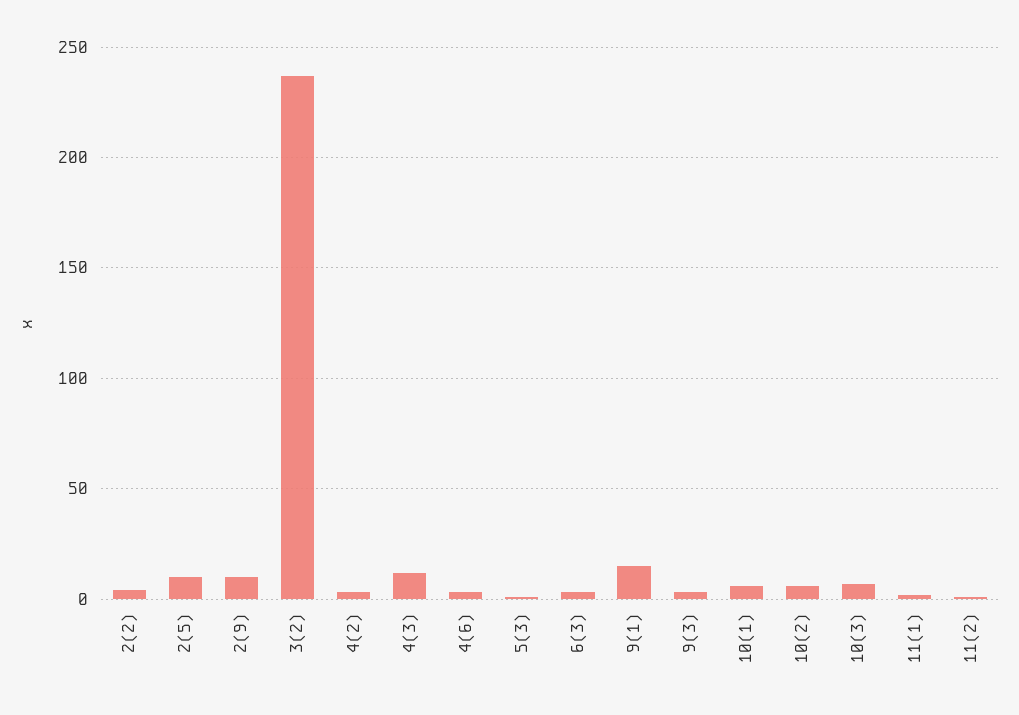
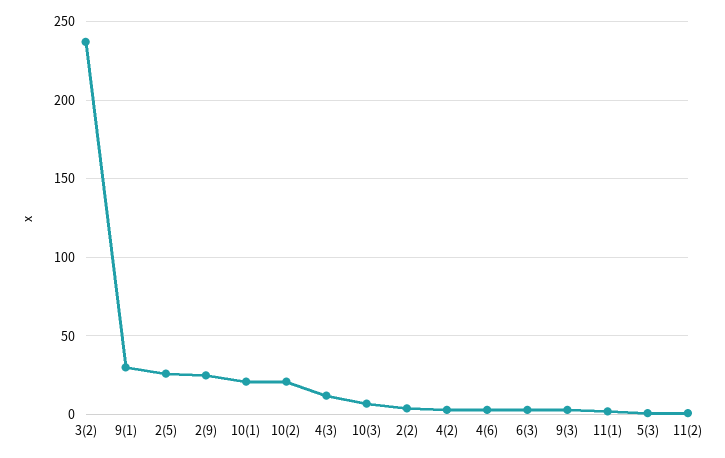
2(5): 10 -> 25
2(9): 10 -> 25
9(1): 15 -> 30
10(1): 5 -> 20
10(2): 5 -> 20

